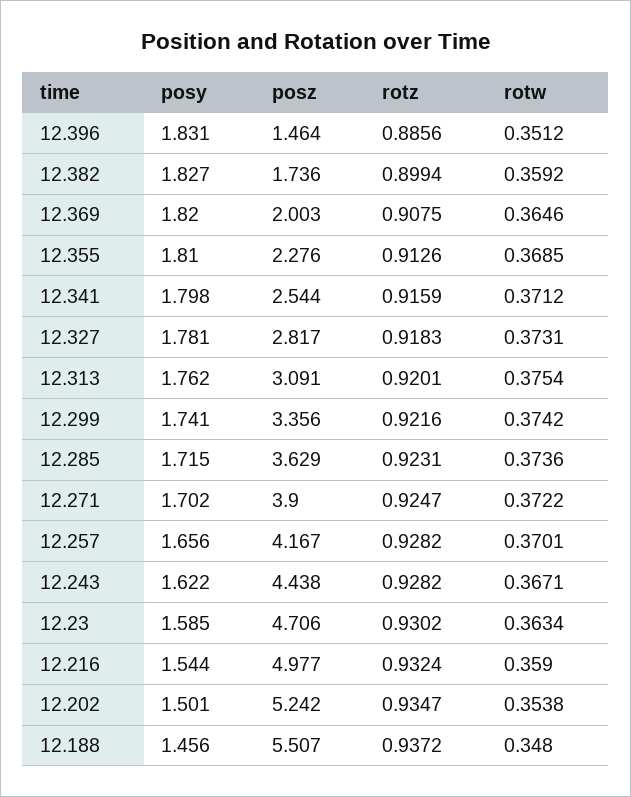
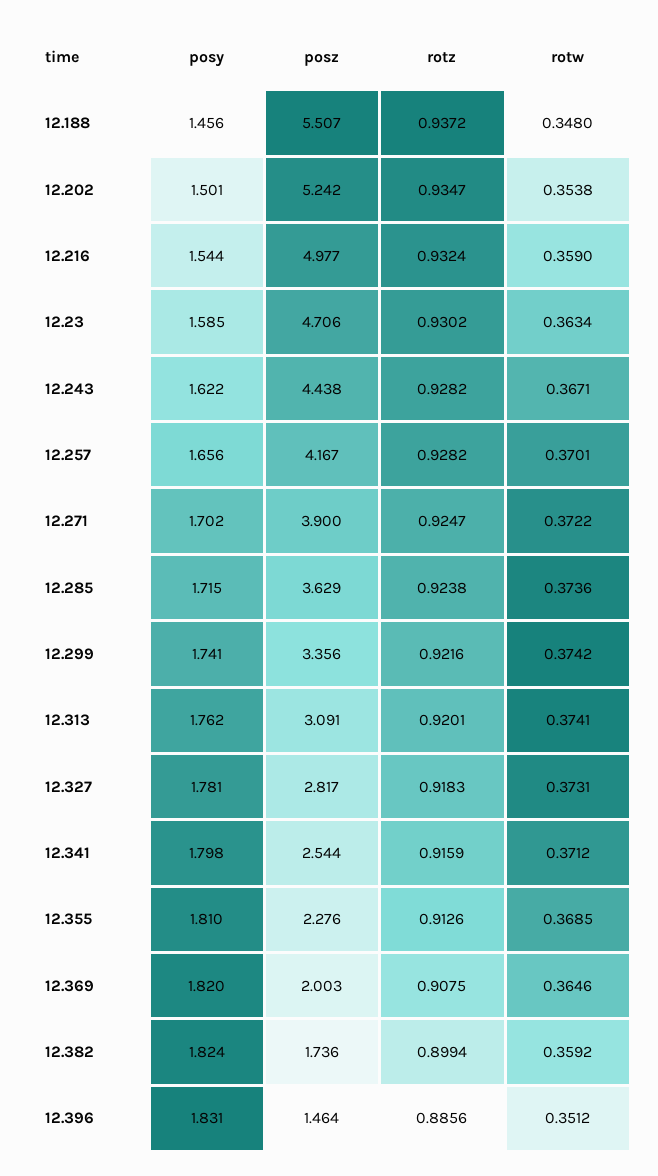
posy, 12.382: 1.827 -> 1.824
rotw, 12.313: 0.3754 -> 0.3741
rotz, 12.285: 0.9231 -> 0.9238

